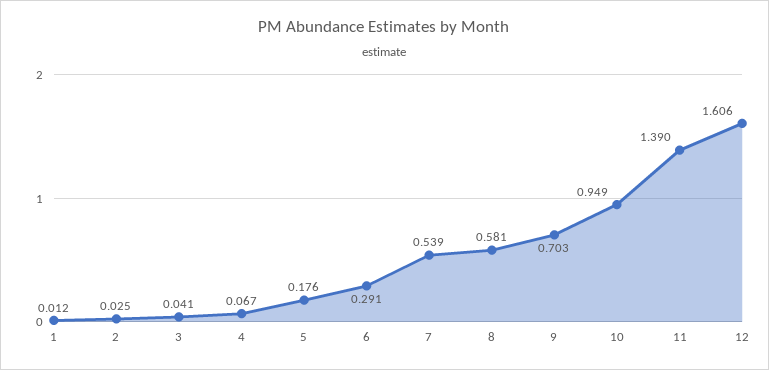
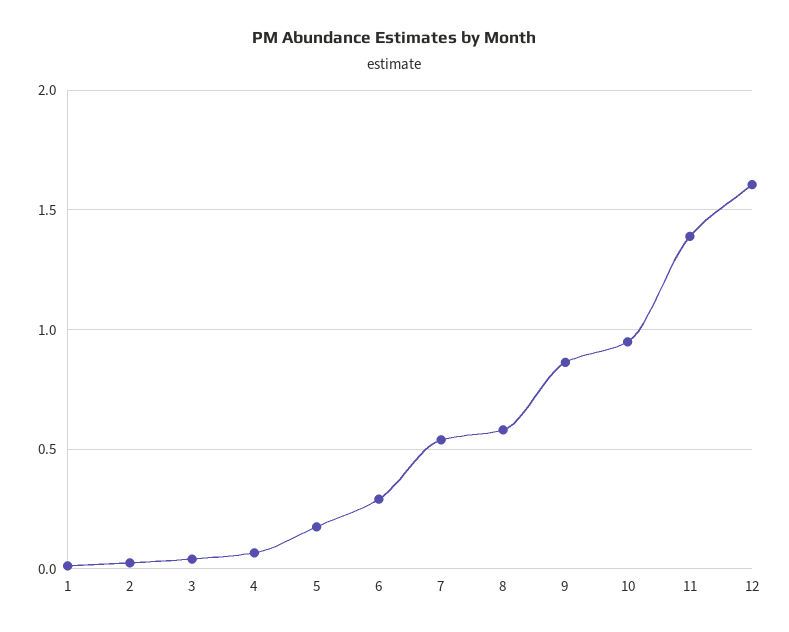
9: 0.703 -> 0.85

